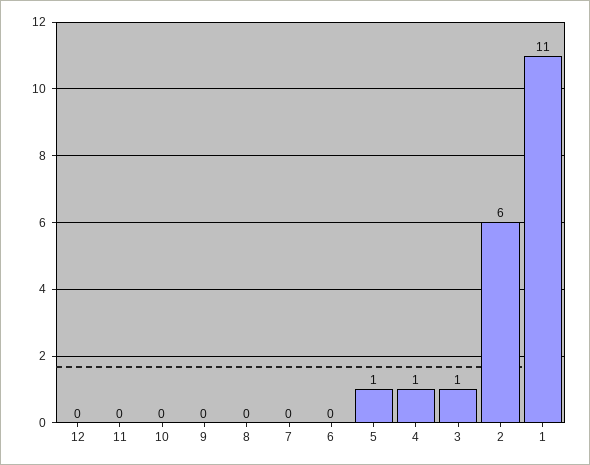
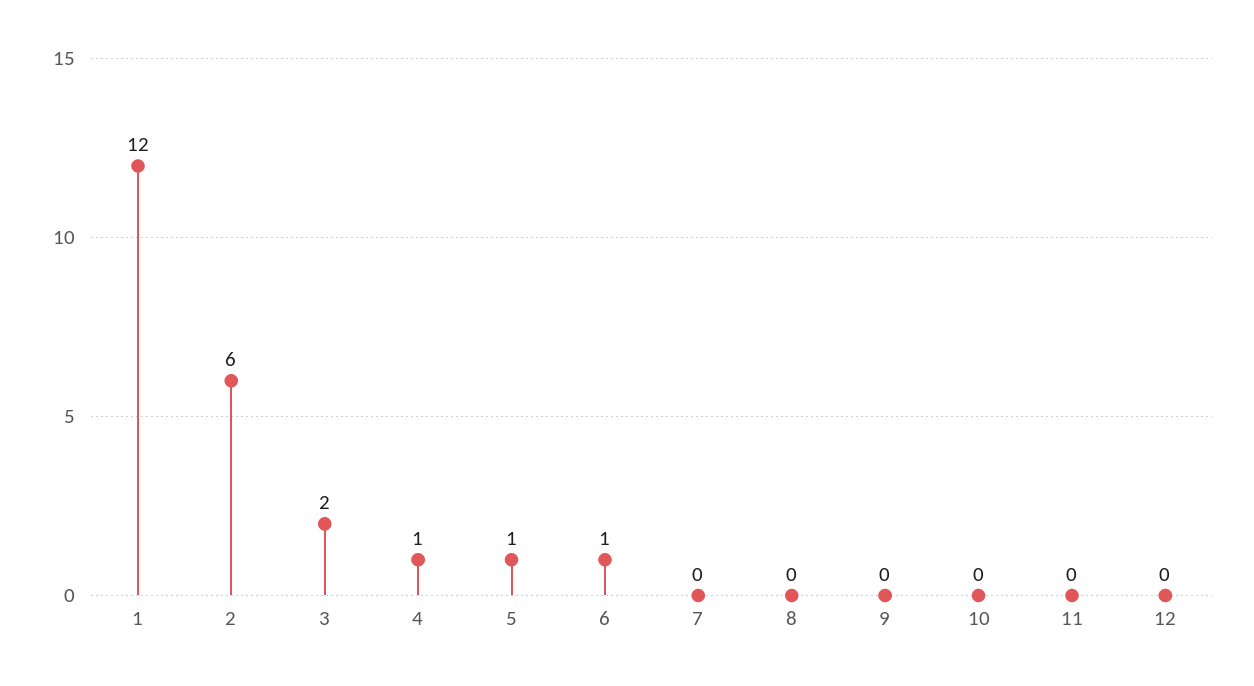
6: 0 -> 1
3: 1 -> 2
1: 11 -> 12

